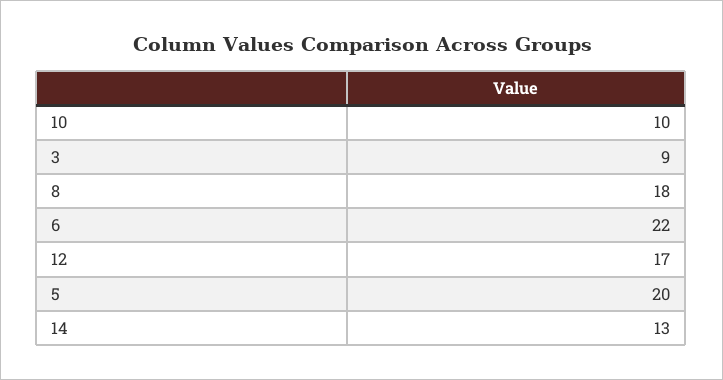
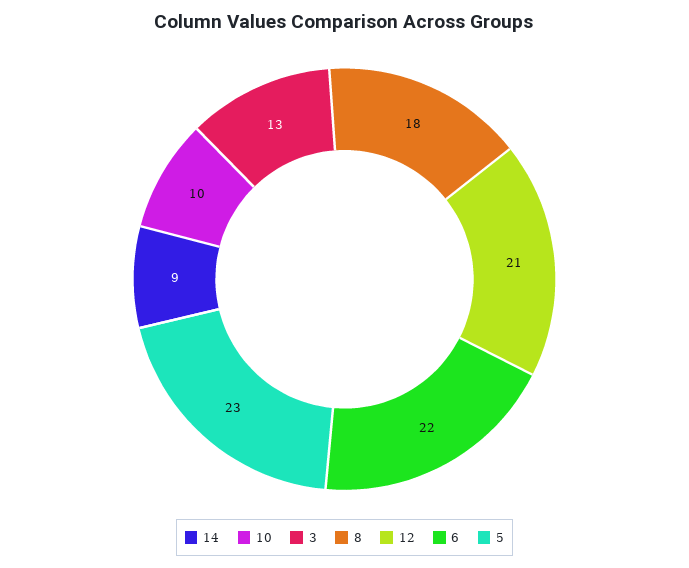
3: 9 -> 13
12: 17 -> 21
5: 20 -> 23
14: 13 -> 9

